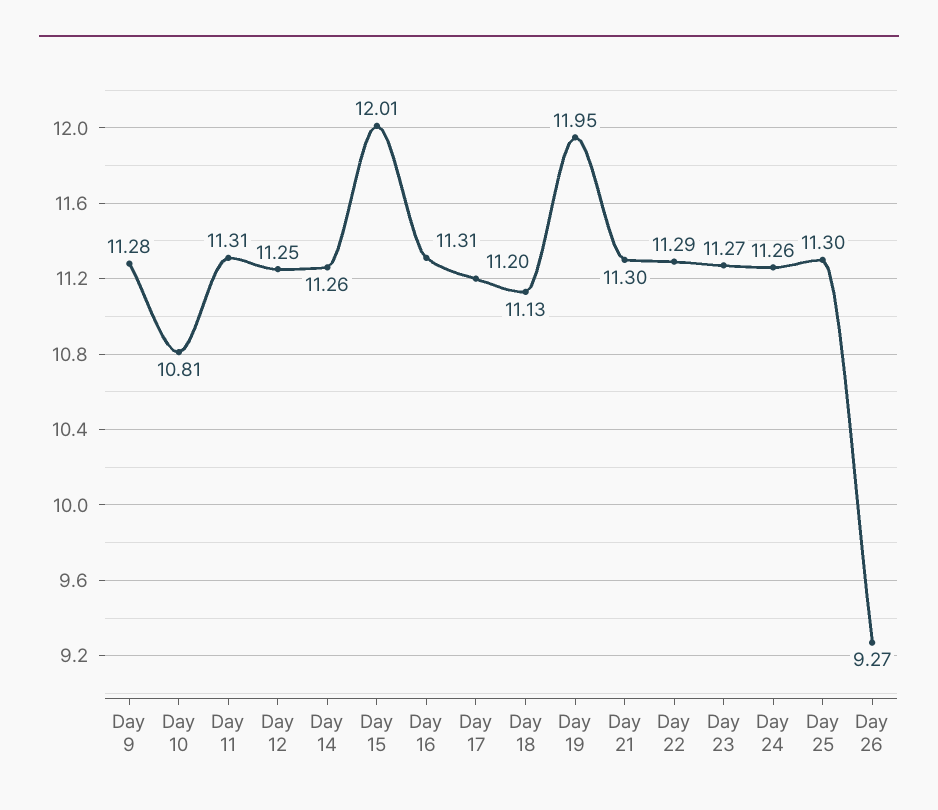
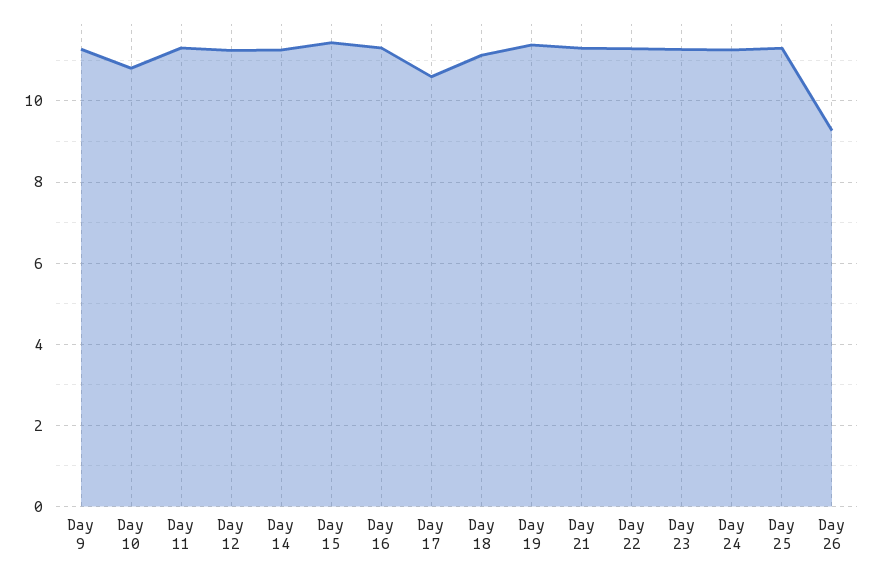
Day 15: 12.01 -> 11.4
Day 17: 11.2 -> 10.6
Day 19: 11.95 -> 11.4

